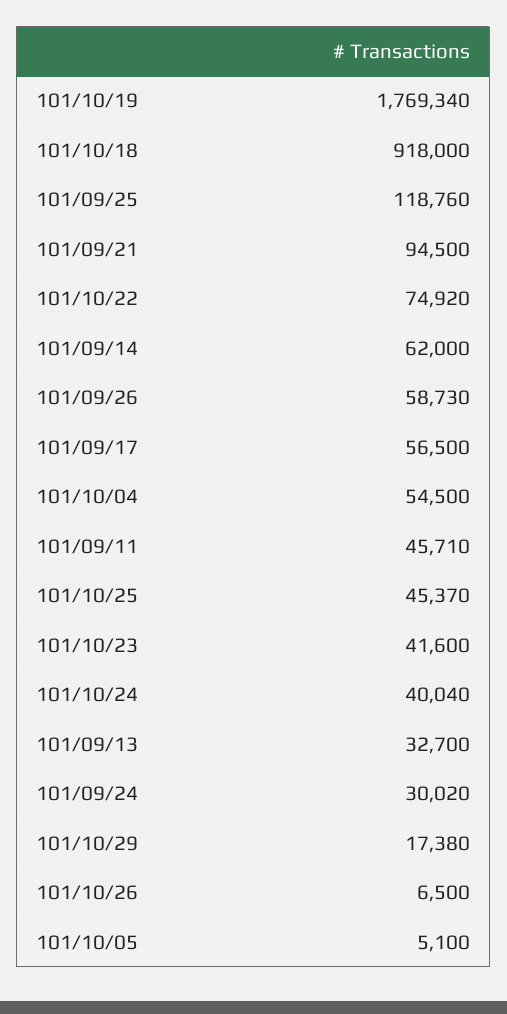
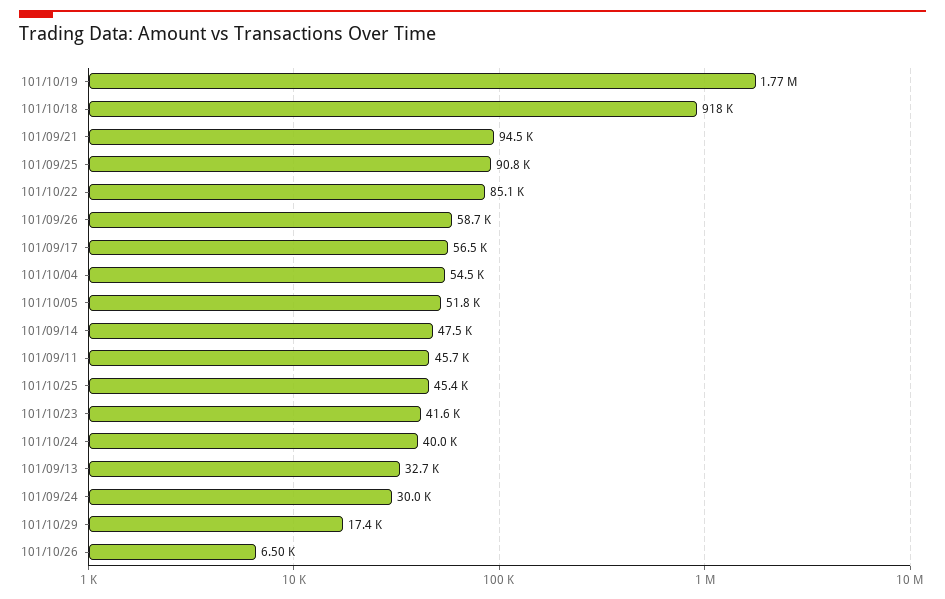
101/09/25: 118760 -> 90800
101/10/22: 74920 -> 85100
101/09/14: 62000 -> 47500
101/10/05: 5100 -> 51800

